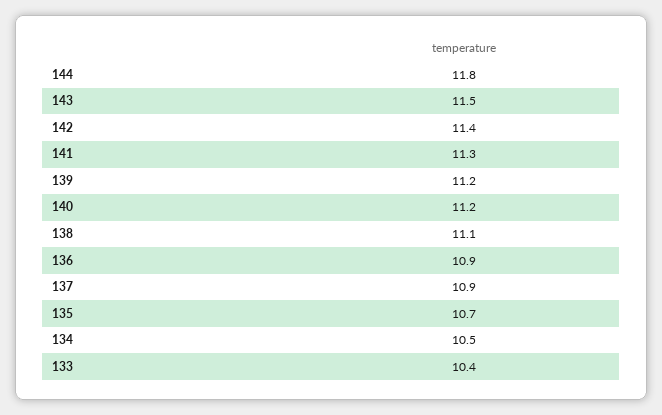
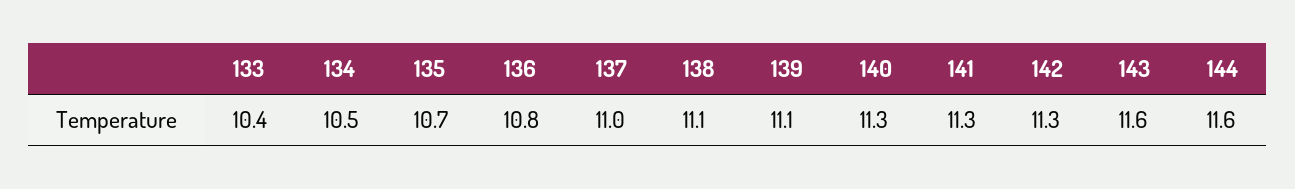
144: 11.8 -> 11.6
143: 11.5 -> 11.6
142: 11.4 -> 11.3
139: 11.2 -> 11.1
140: 11.2 -> 11.3
136: 10.9 -> 10.8
137: 10.9 -> 11

